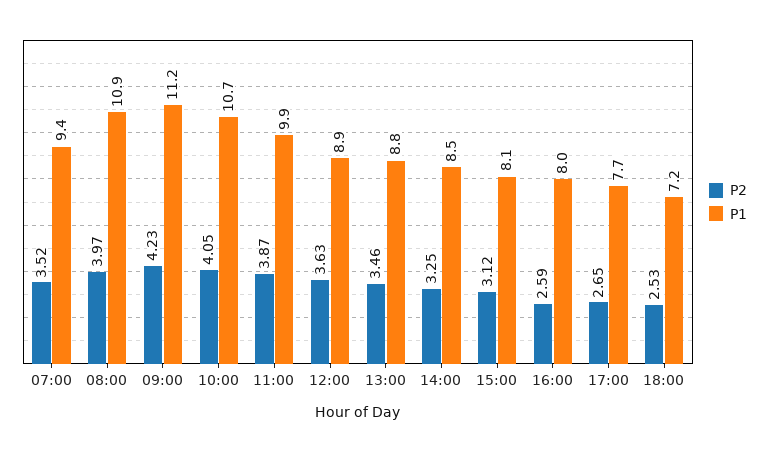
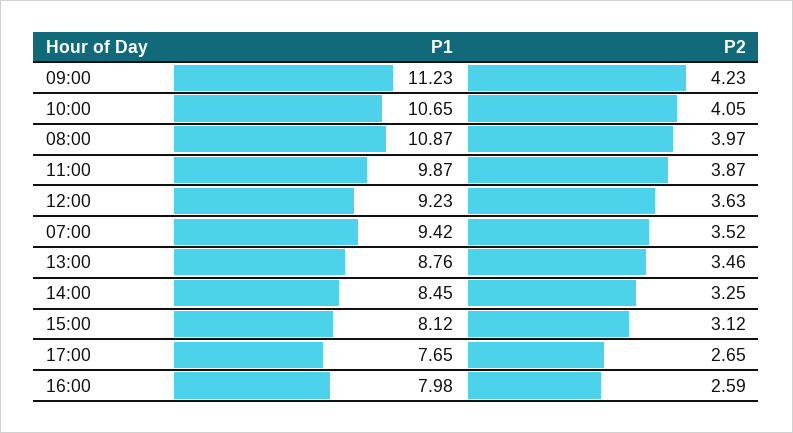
P1, 12:00: 8.9 -> 9.23
P2, 18:00: 2.53 -> none
P1, 18:00: 7.2 -> none

